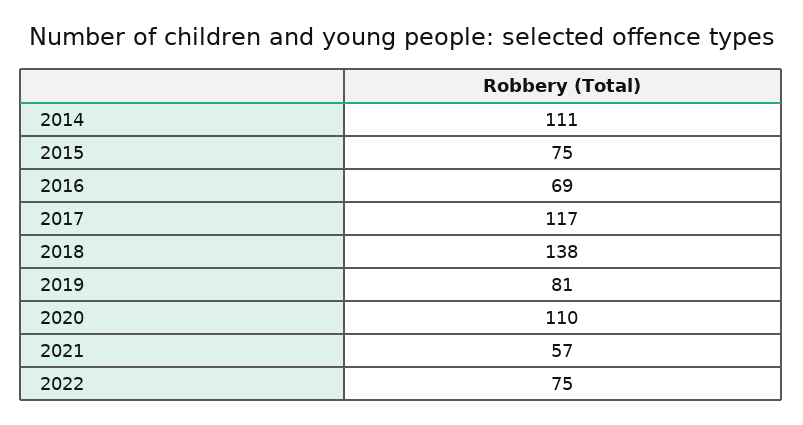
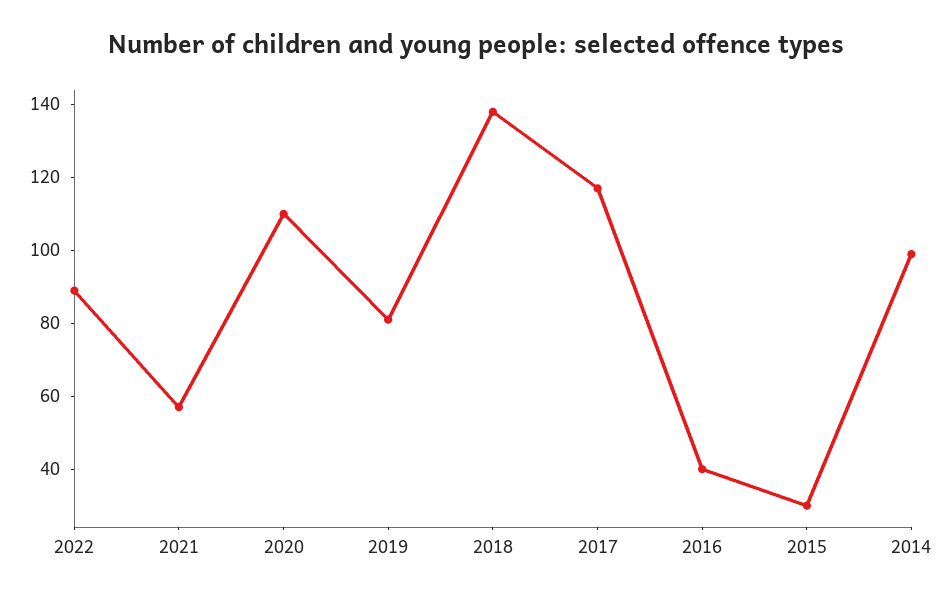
2014: 111 -> 100
2015: 75 -> 30
2016: 69 -> 40
2022: 75 -> 90

